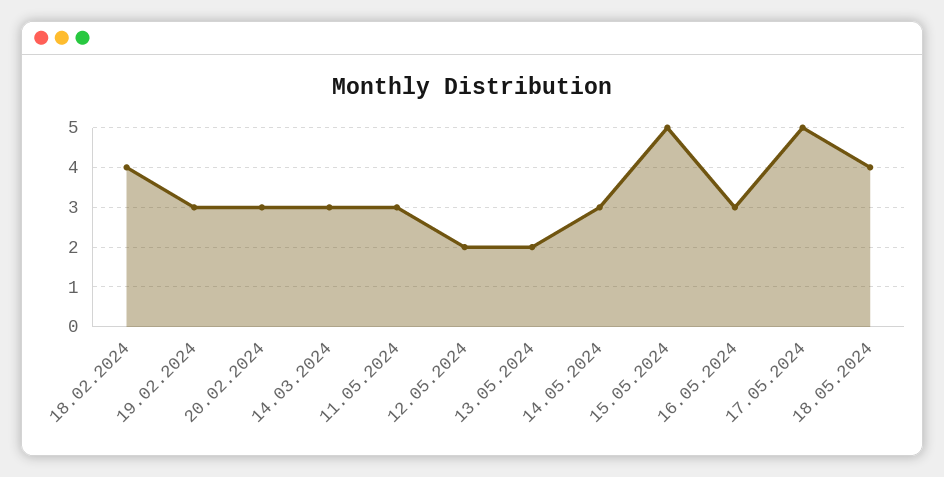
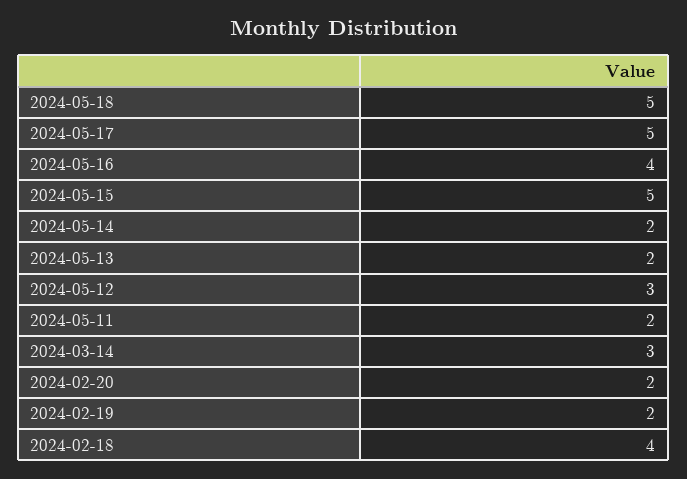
19.02.2024: 3 -> 2
20.02.2024: 3 -> 2
11.05.2024: 3 -> 2
12.05.2024: 2 -> 3
14.05.2024: 3 -> 2
16.05.2024: 3 -> 4
18.05.2024: 4 -> 5

